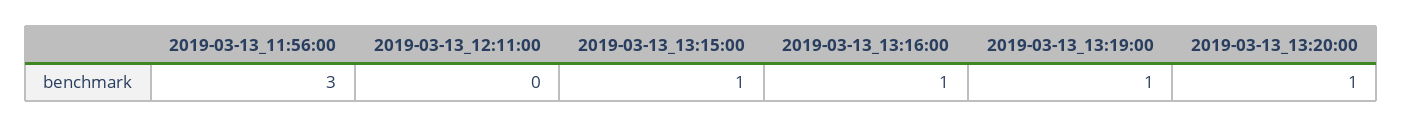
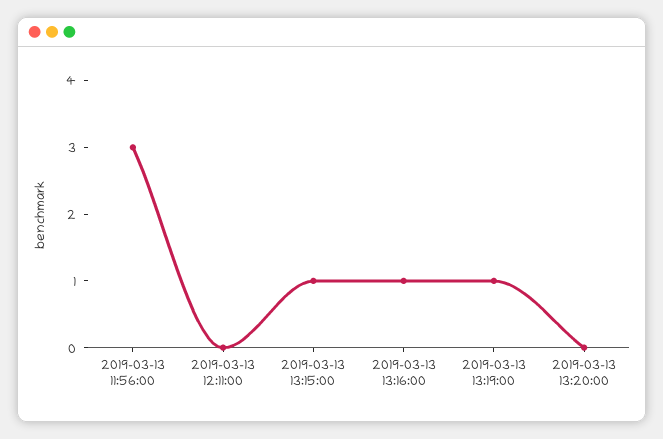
2019-03-13_13:20:00: 1 -> 0

